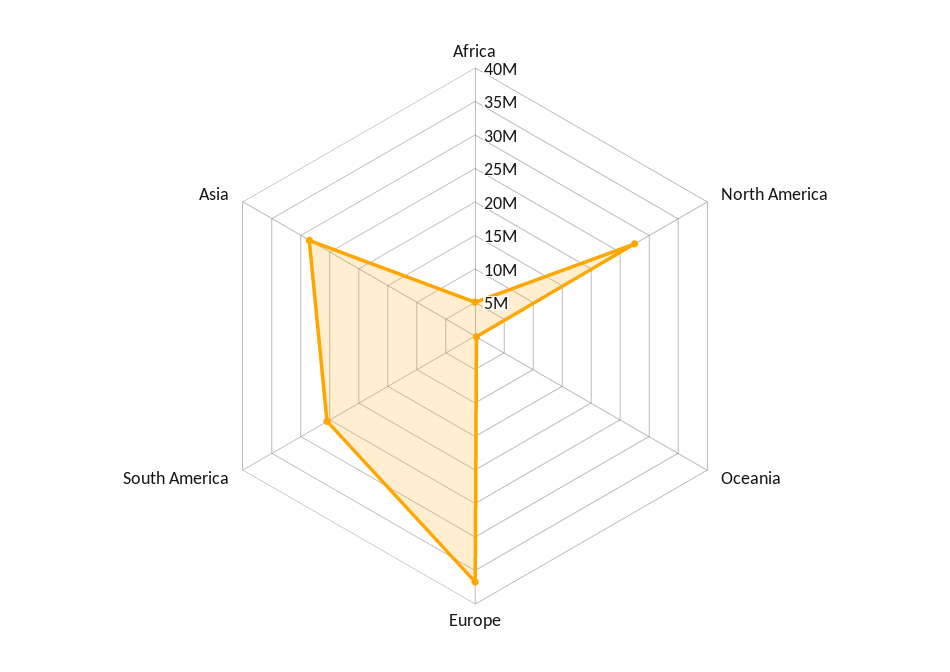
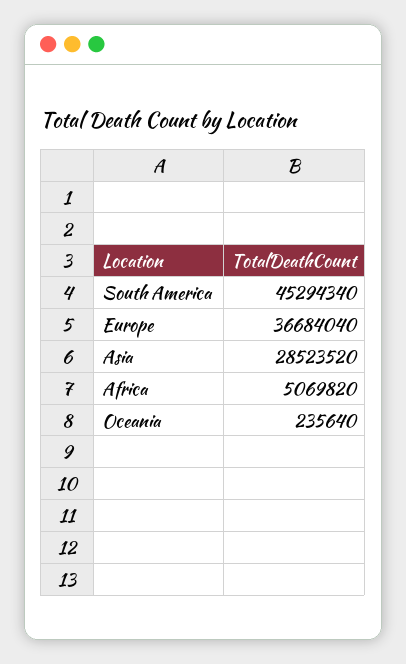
North America: 27500000 -> none
South America: 25000000 -> 45294340

